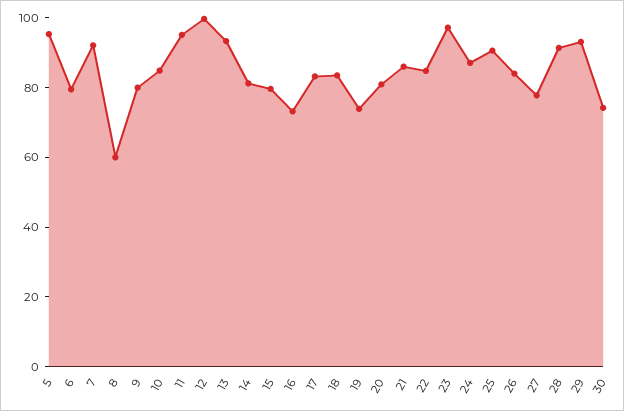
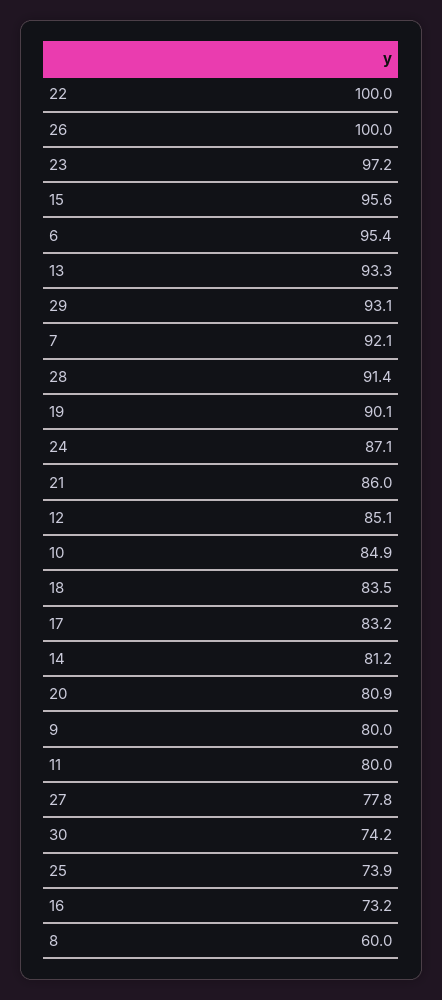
5: 95 -> none
6: 80 -> 95.4
11: 95 -> 80
12: 100 -> 85.1
15: 80 -> 95.6
19: 75 -> 90.1
22: 85 -> 100
25: 90 -> 73.9
26: 85 -> 100

